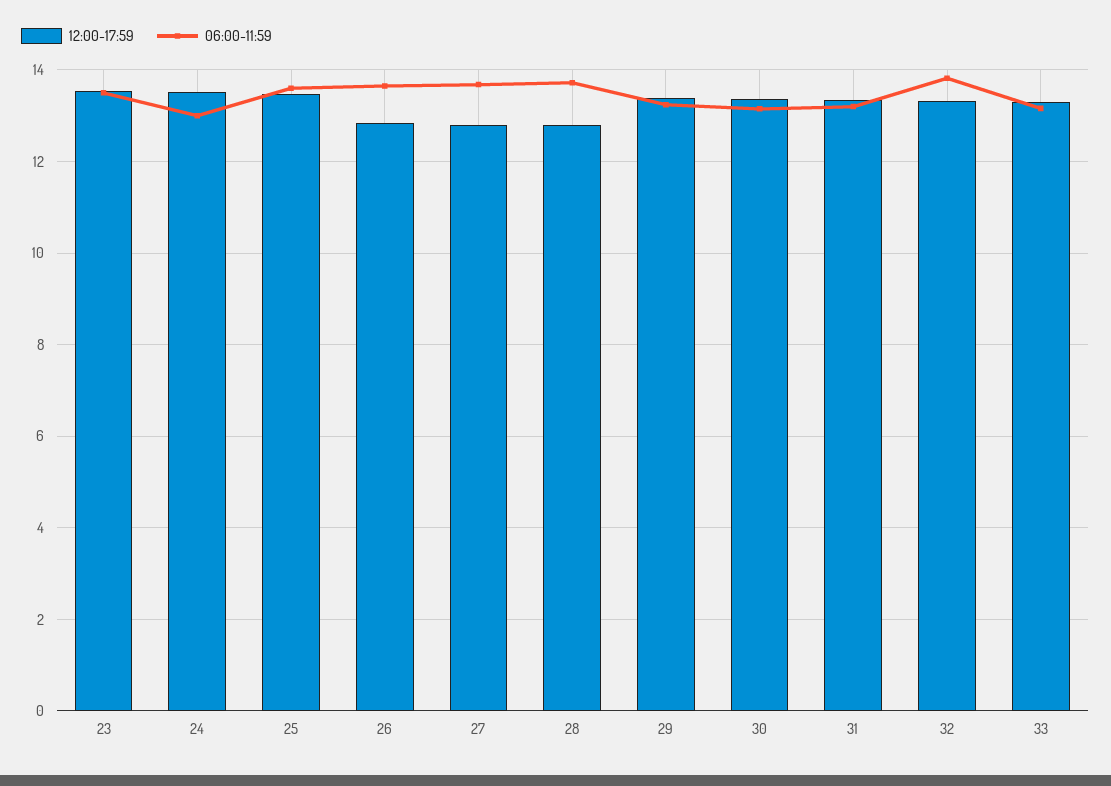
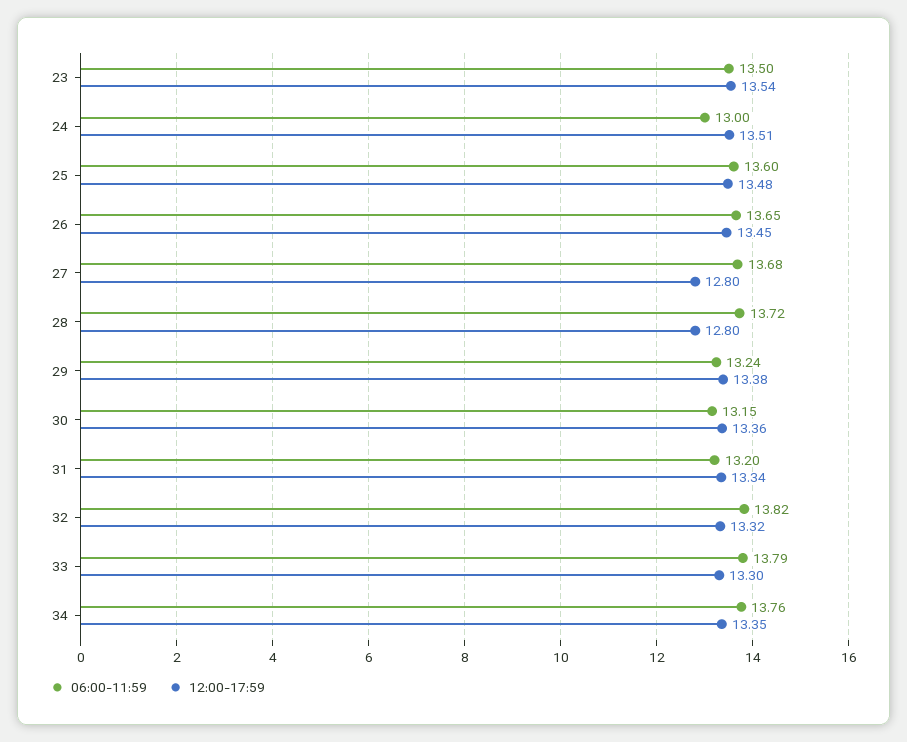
12:00-17:59, 26: 12.8 -> 13.45
06:00-11:59, 33: 13.2 -> 13.79
06:00-11:59, 34: none -> 13.76
12:00-17:59, 34: none -> 13.35

